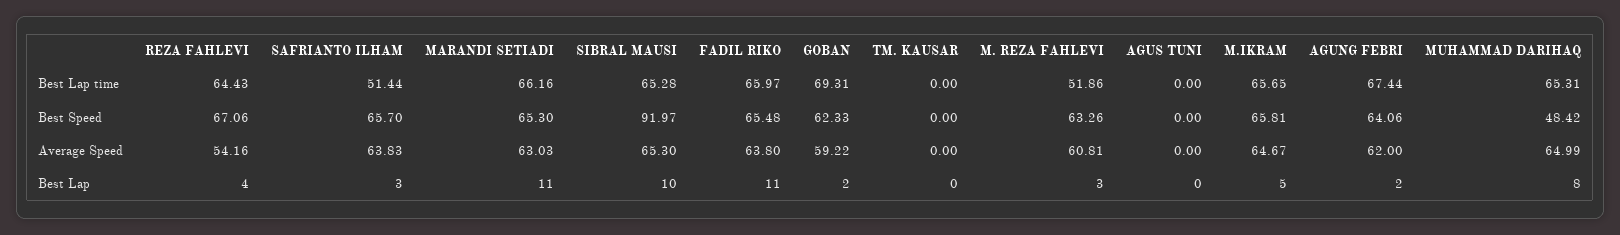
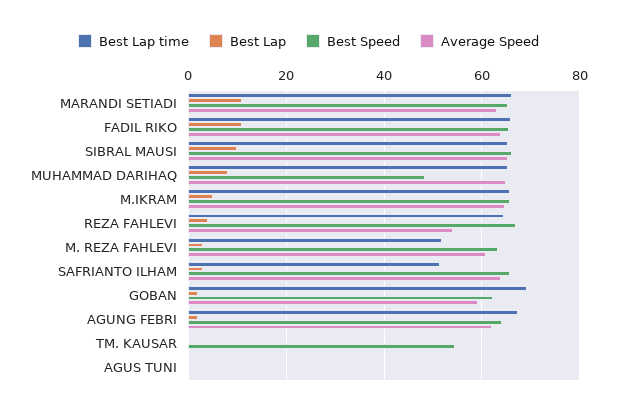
Best Speed, SIBRAL MAUSI: 91.97 -> 66
Best Speed, TM. KAUSAR: 0 -> 54

